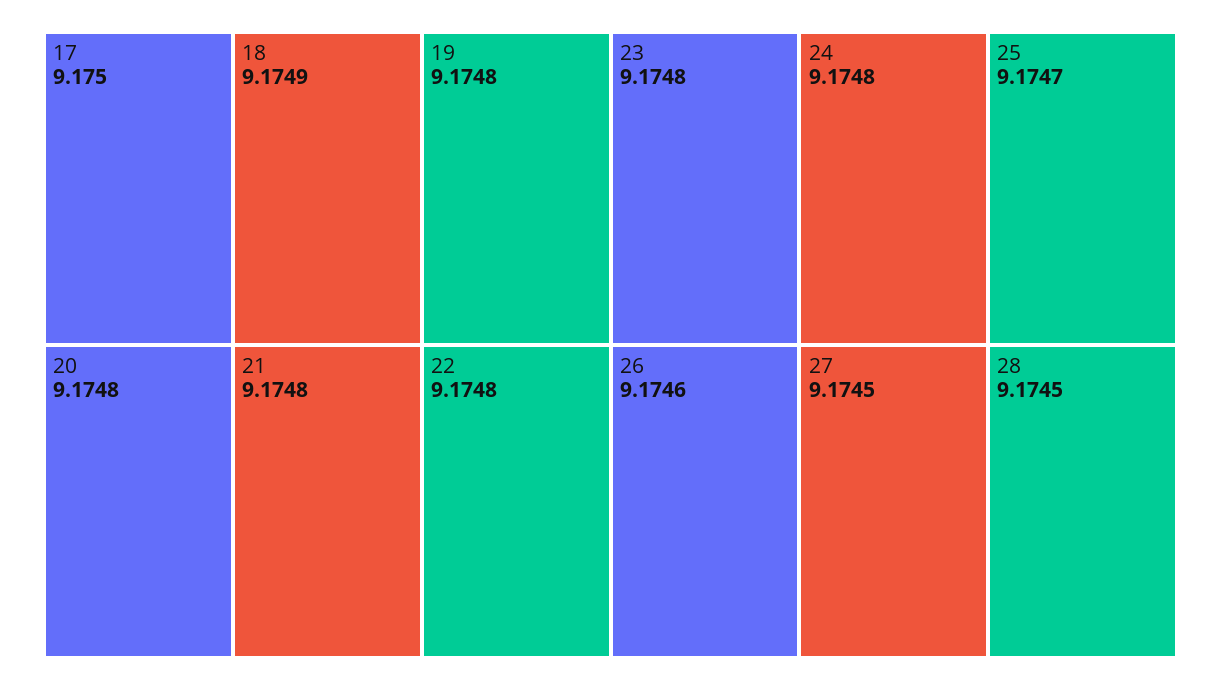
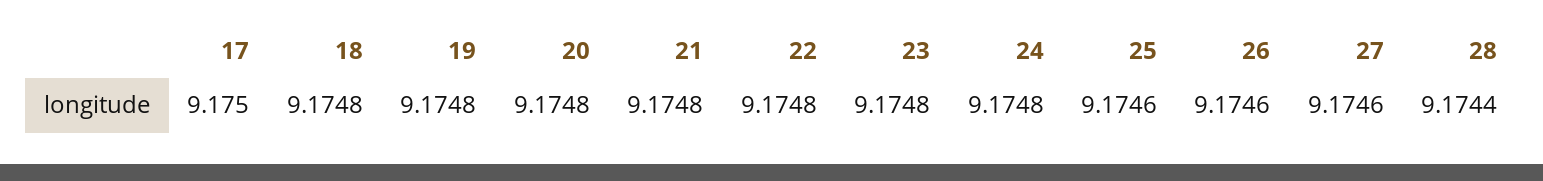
18: 9.1749 -> 9.1748
25: 9.1747 -> 9.1746
27: 9.1745 -> 9.1746
28: 9.1745 -> 9.1744

